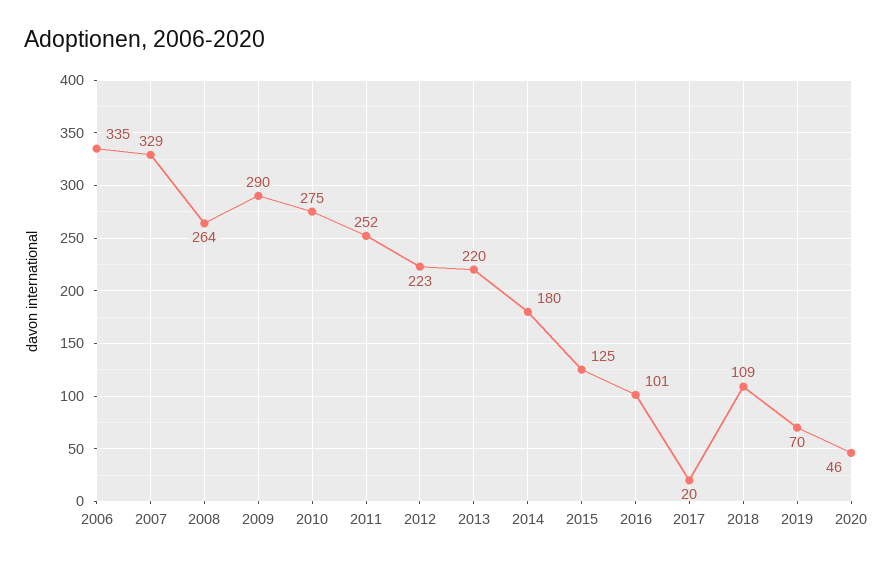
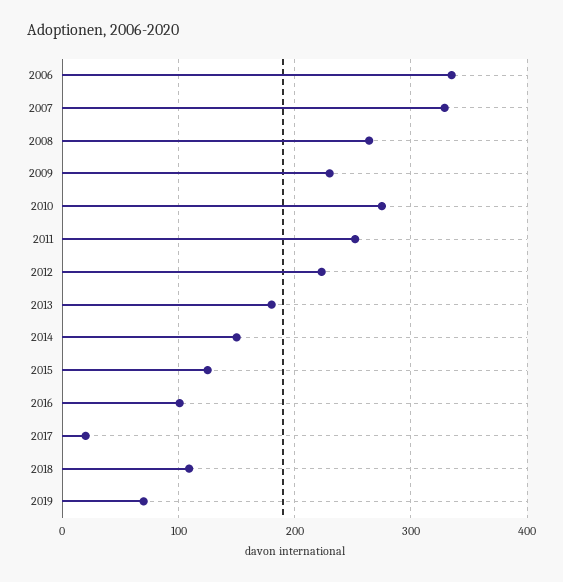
2009: 290 -> 230
2013: 220 -> 180
2014: 180 -> 150
2020: 46 -> none

